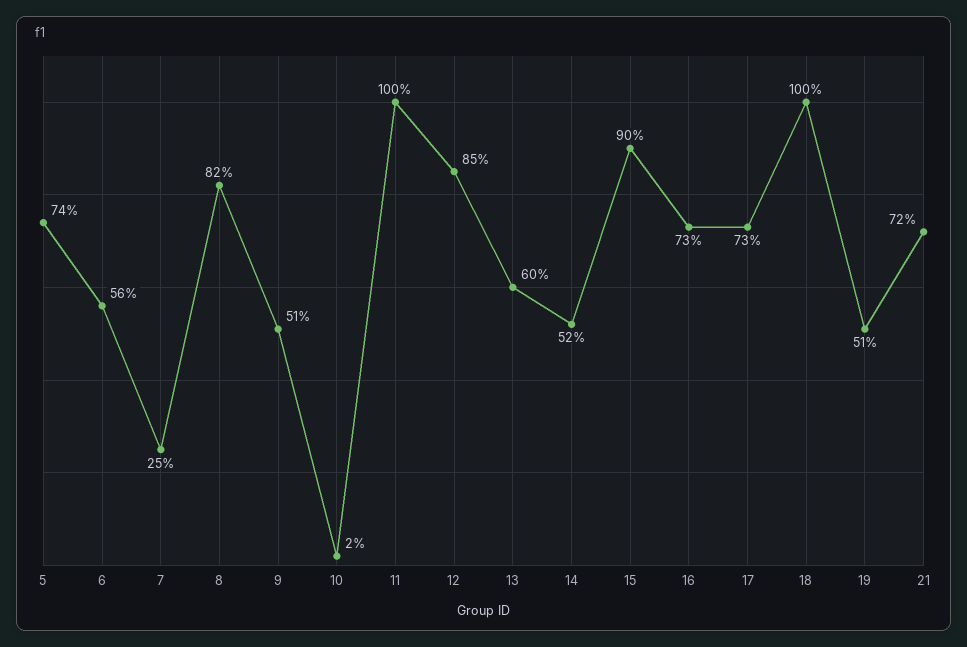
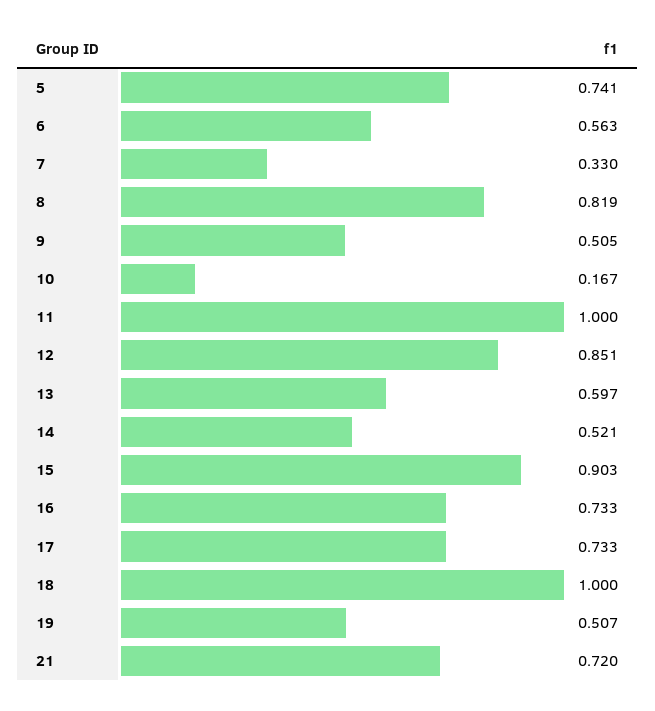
7: 0.25 -> 0.33
10: 0.02 -> 0.167

